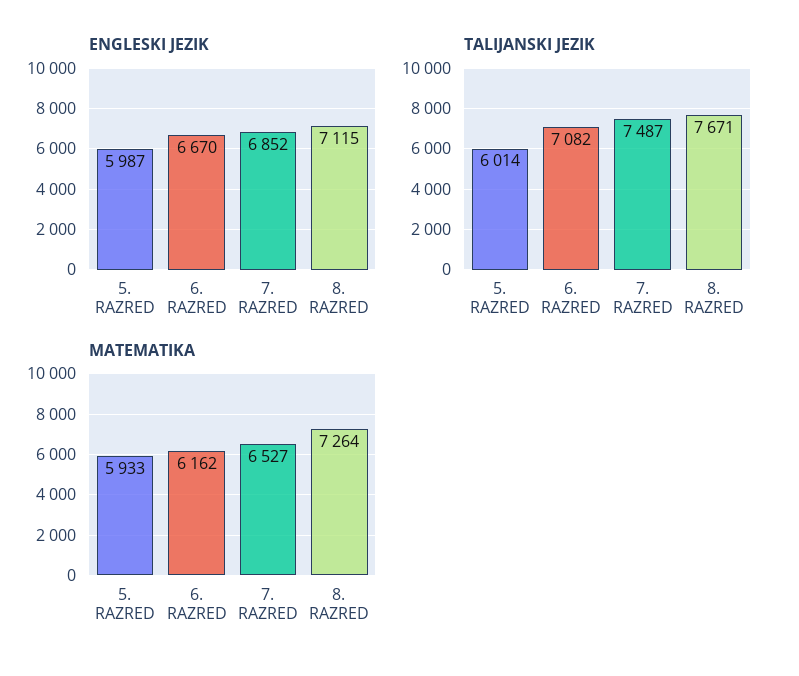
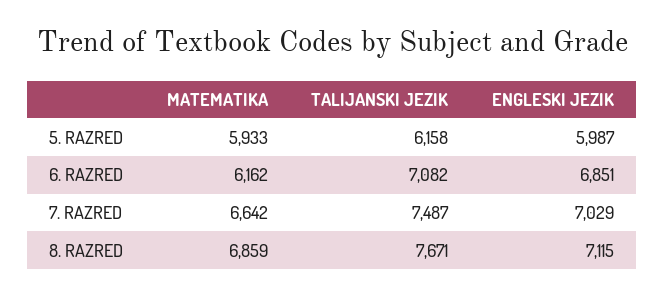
ENGLESKI JEZIK, 6. RAZRED: 6670 -> 6851
ENGLESKI JEZIK, 7. RAZRED: 6852 -> 7029
TALIJANSKI JEZIK, 5. RAZRED: 6014 -> 6158
MATEMATIKA, 7. RAZRED: 6527 -> 6642
MATEMATIKA, 8. RAZRED: 7264 -> 6859

